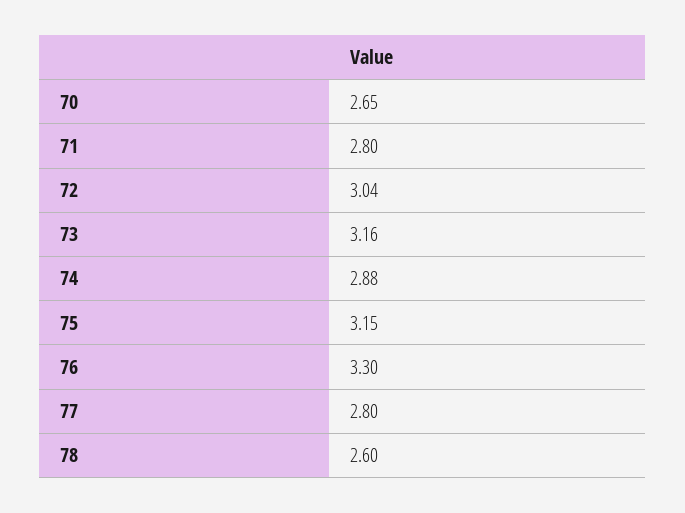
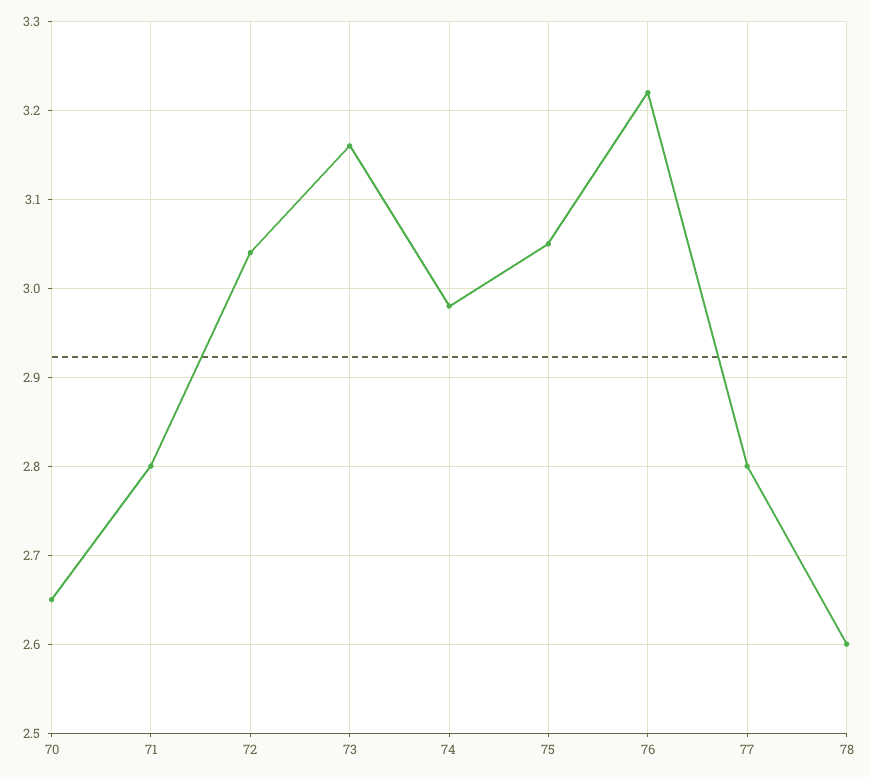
74: 2.88 -> 2.98
75: 3.15 -> 3.05
76: 3.3 -> 3.22

